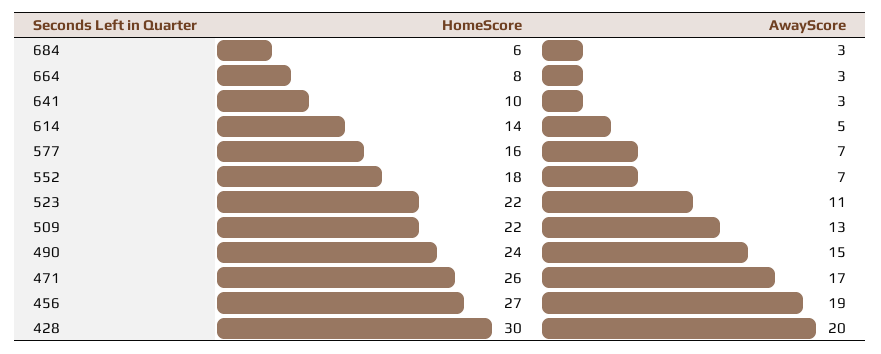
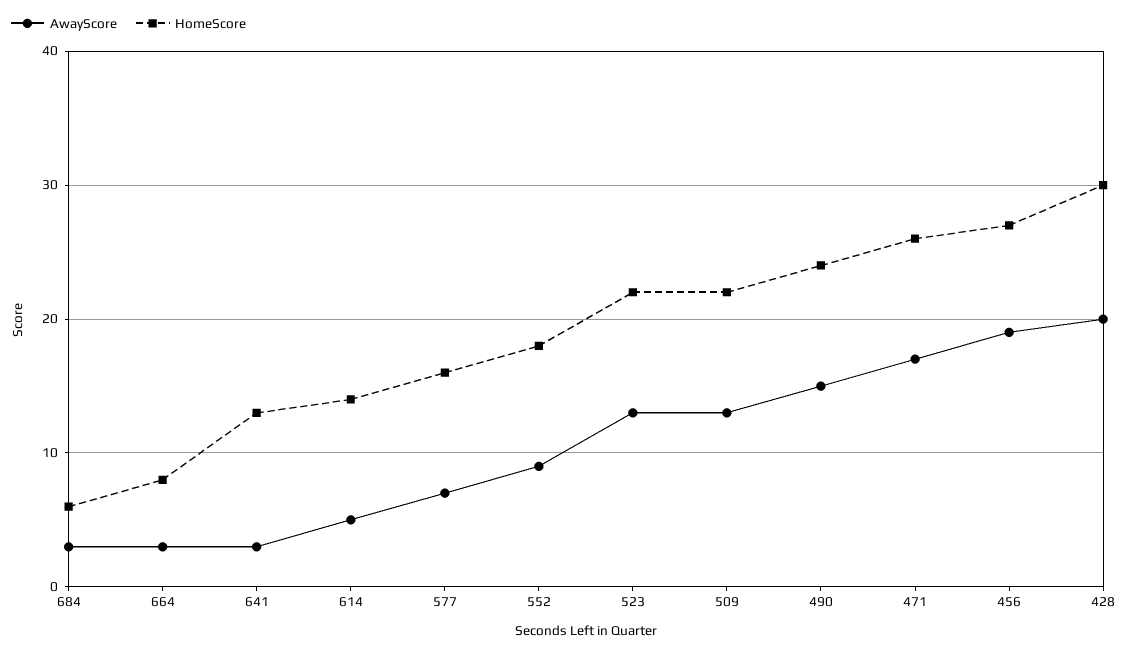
HomeScore, 641: 10 -> 13
AwayScore, 552: 7 -> 9
AwayScore, 523: 11 -> 13

